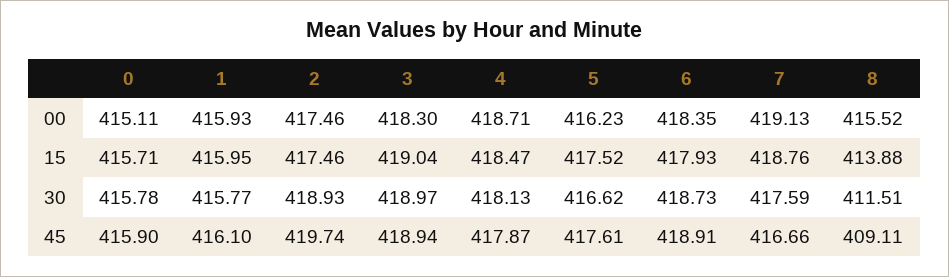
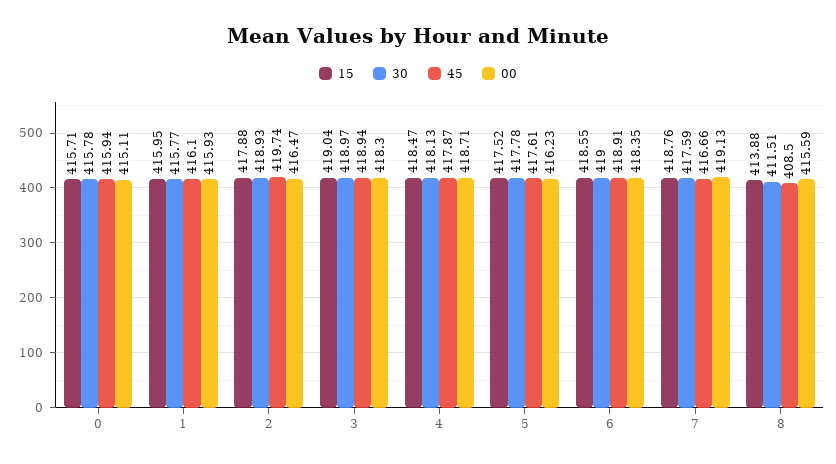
00, 2: 417.46 -> 416.47
00, 8: 415.52 -> 415.59
15, 2: 417.46 -> 417.88
15, 6: 417.93 -> 418.55
30, 5: 416.62 -> 417.78
30, 6: 418.73 -> 419
45, 0: 415.9 -> 415.94
45, 8: 409.11 -> 408.5

